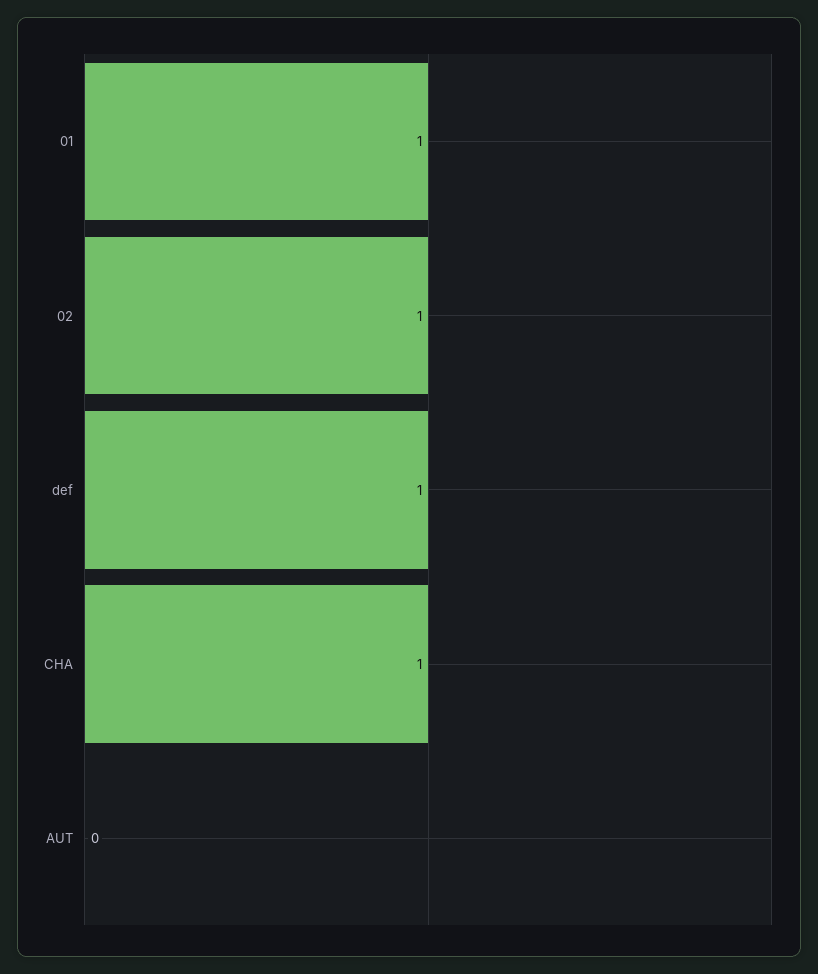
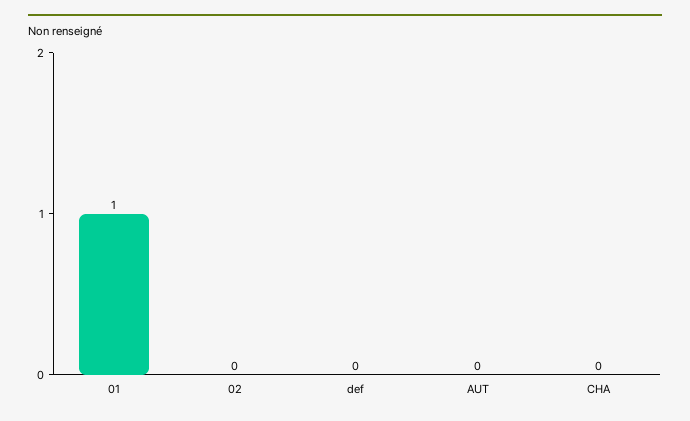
02: 1 -> 0
def: 1 -> 0
CHA: 1 -> 0

